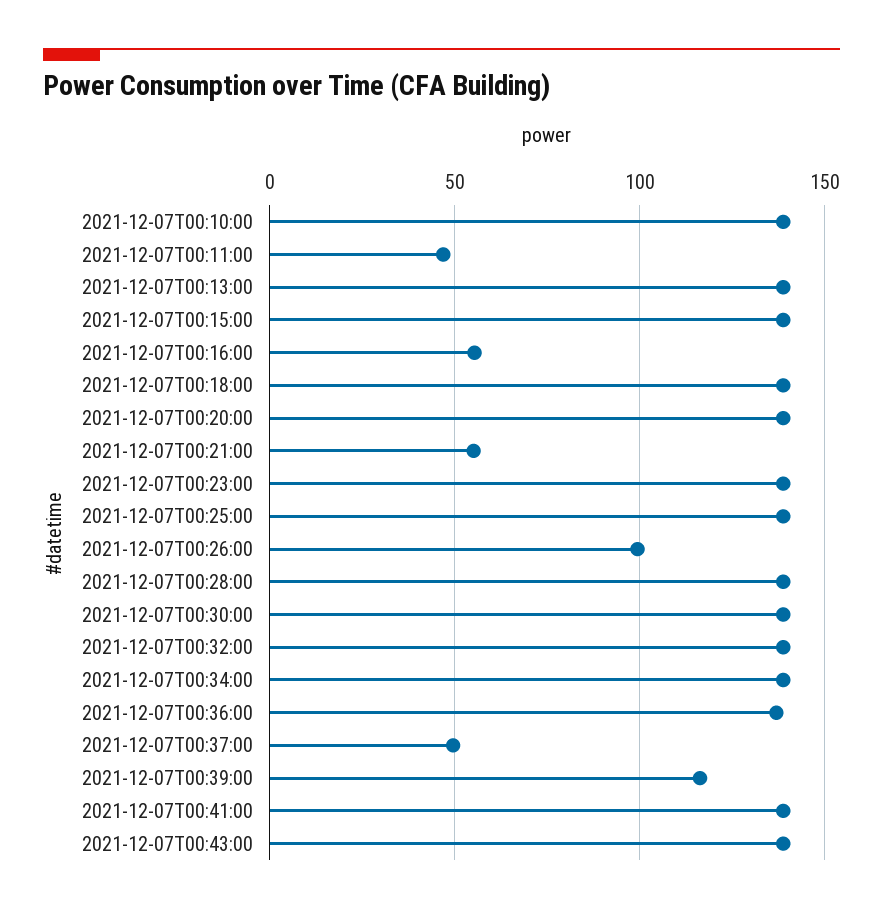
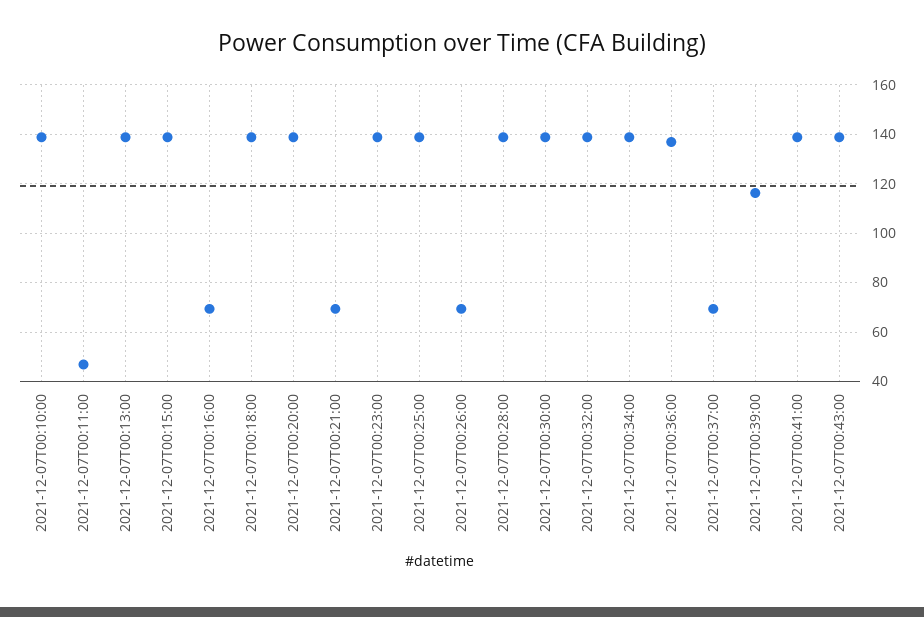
2021-12-07T00:16:00: 55 -> 70
2021-12-07T00:21:00: 55 -> 70
2021-12-07T00:26:00: 100 -> 70
2021-12-07T00:37:00: 50 -> 70

